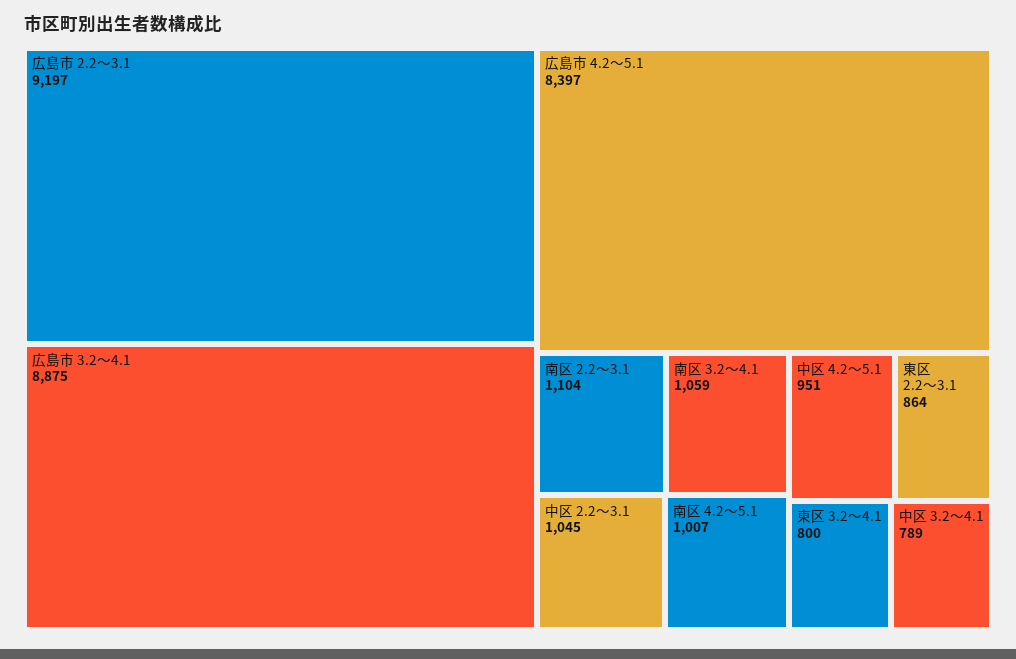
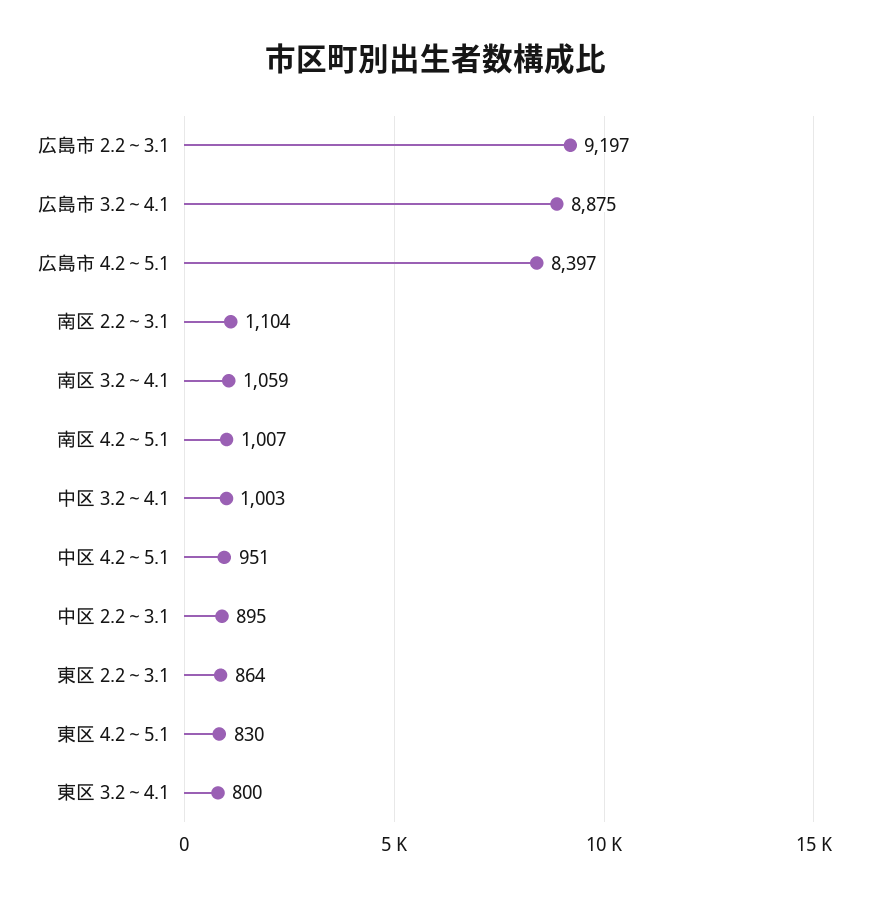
中区 2.2～3.1: 1045 -> 895
中区 3.2～4.1: 789 -> 1003
東区 4.2～5.1: none -> 830

